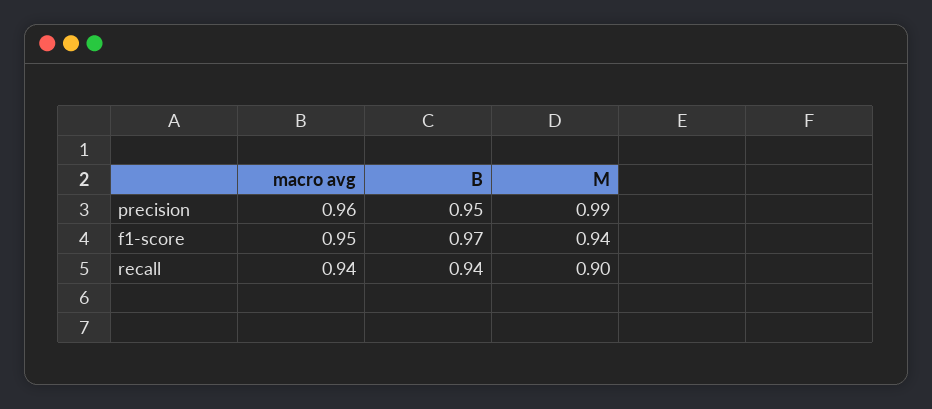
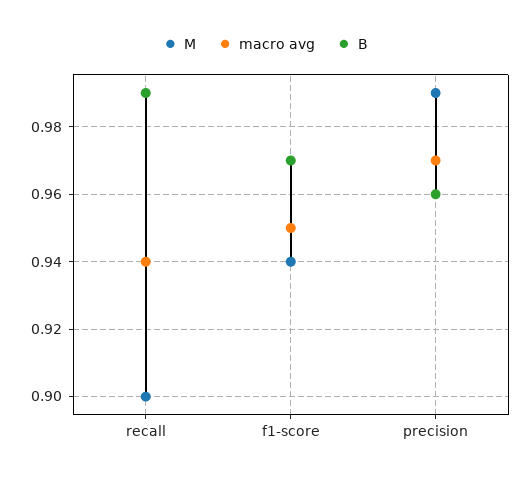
macro avg, precision: 0.96 -> 0.97
B, precision: 0.95 -> 0.96
B, recall: 0.94 -> 0.99

